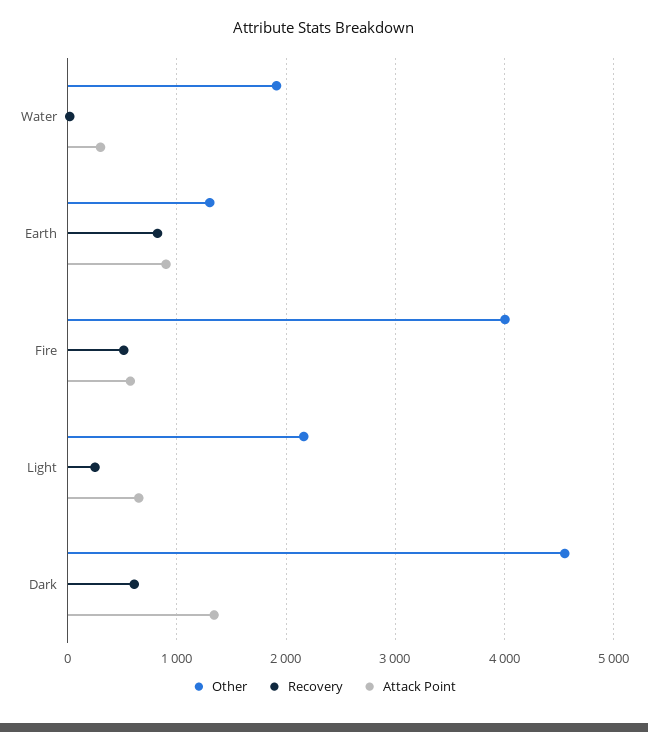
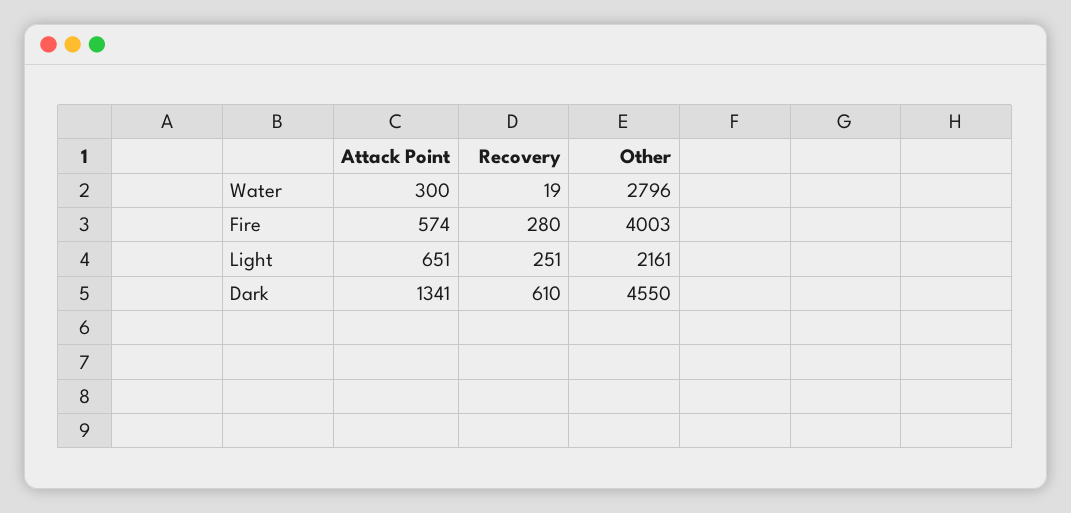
Other, Water: 1900 -> 2796
Other, Earth: 1300 -> none
Recovery, Earth: 800 -> none
Attack Point, Earth: 900 -> none
Recovery, Fire: 500 -> 280

